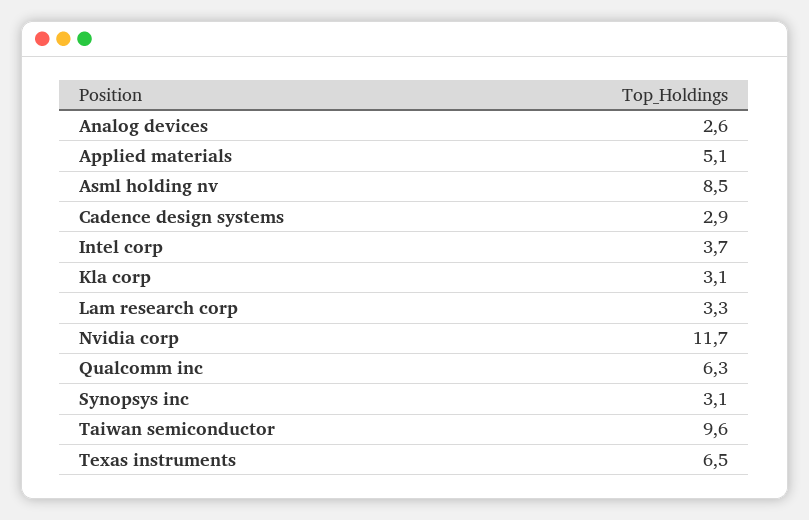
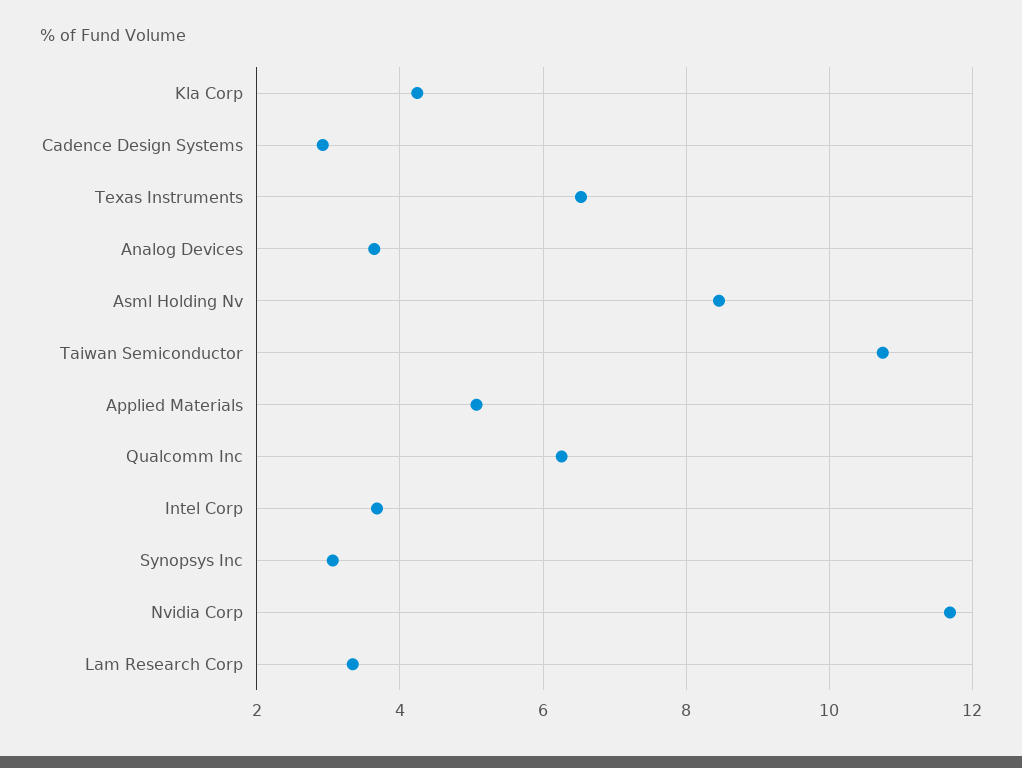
Analog devices: 2.6 -> 3.6
Kla corp: 3.1 -> 4.2
Taiwan semiconductor: 9.6 -> 10.8

